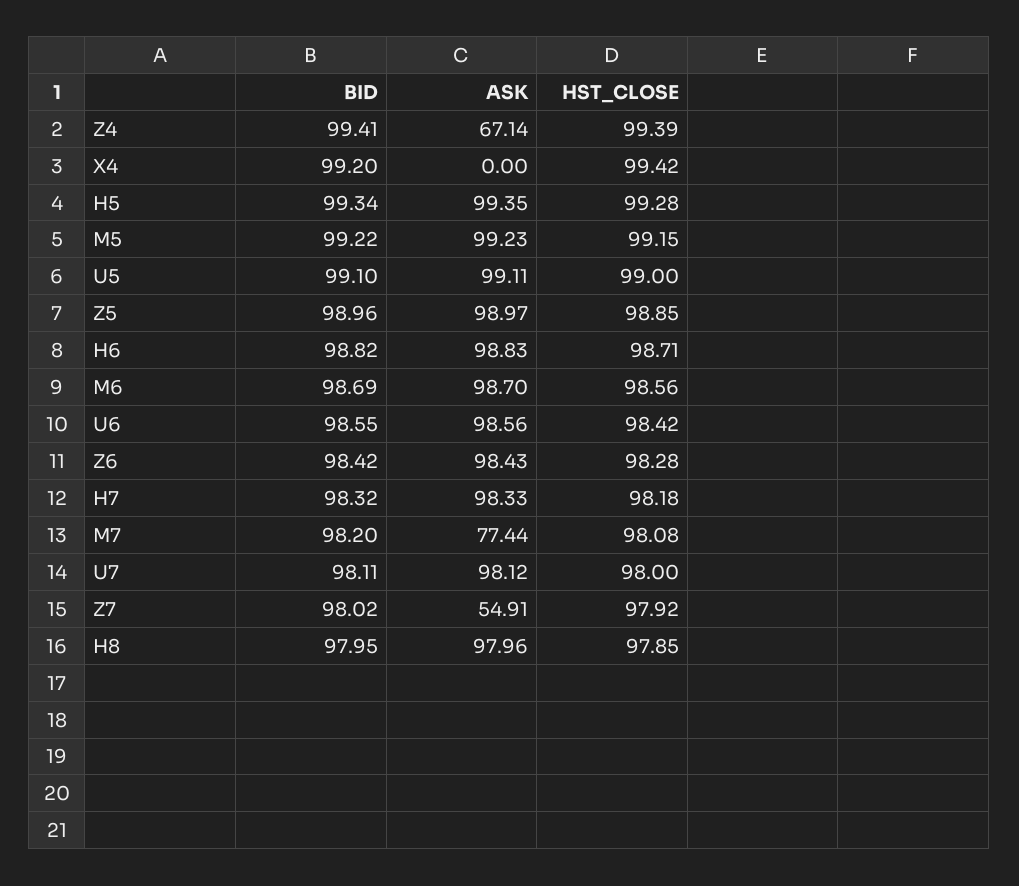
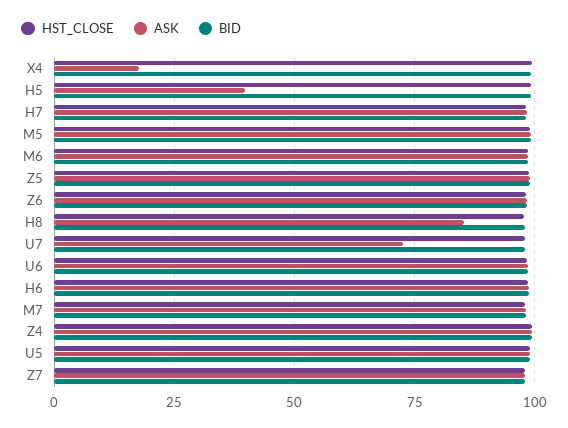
ASK, Z4: 67.14 -> 100
ASK, X4: 0 -> 17.5
ASK, H5: 99.35 -> 40
ASK, M7: 77.44 -> 97.5
ASK, U7: 98.12 -> 72.5
ASK, Z7: 54.91 -> 97.5
ASK, H8: 97.96 -> 85

